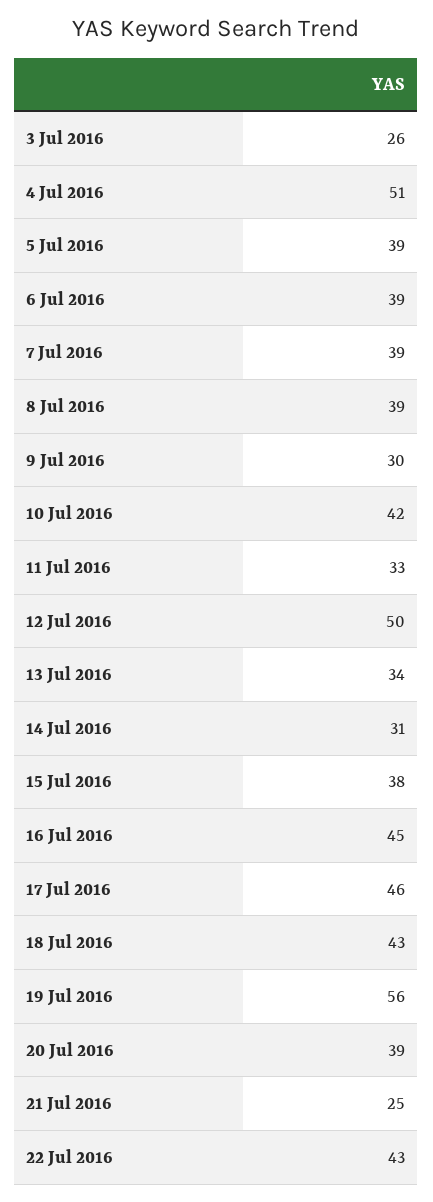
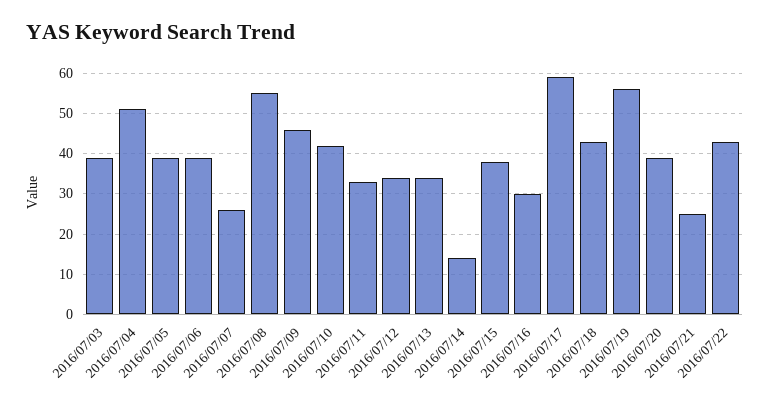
3 Jul 2016: 26 -> 40
7 Jul 2016: 39 -> 25
8 Jul 2016: 39 -> 55
9 Jul 2016: 30 -> 45
12 Jul 2016: 50 -> 35
14 Jul 2016: 31 -> 15
16 Jul 2016: 45 -> 30
17 Jul 2016: 46 -> 60

